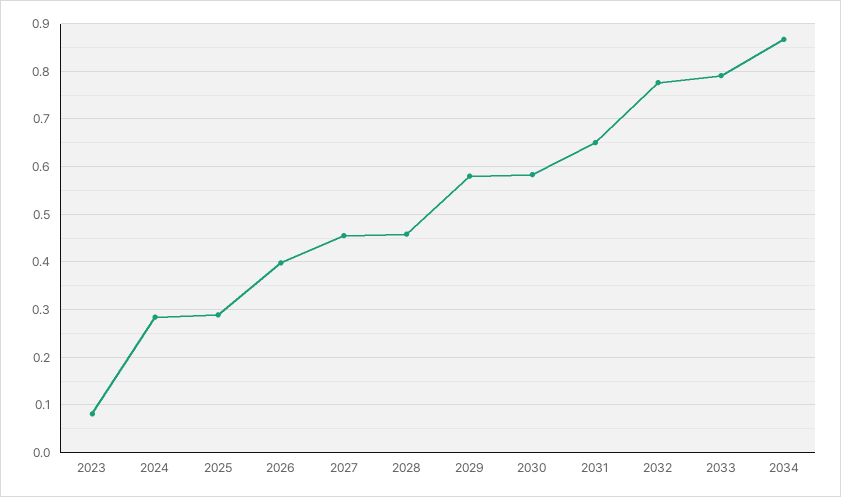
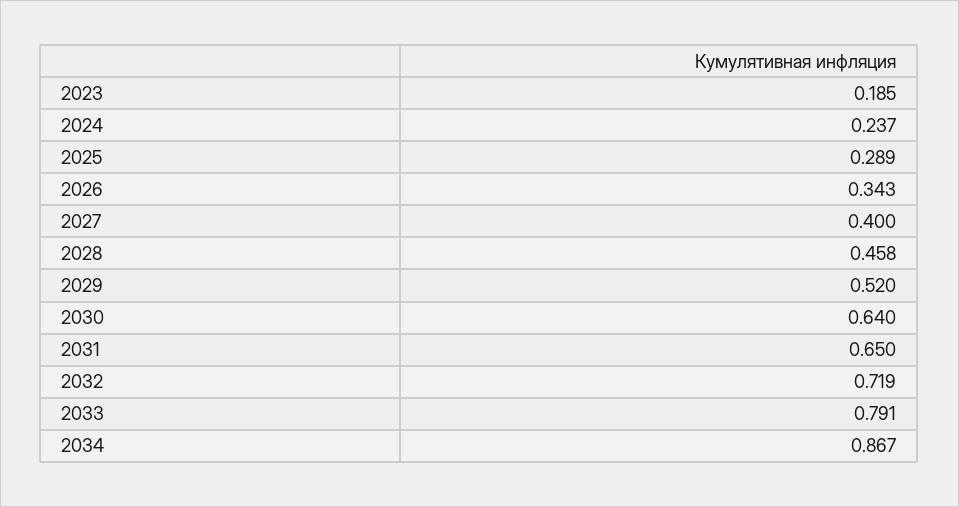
2023: 0.08 -> 0.185
2024: 0.28 -> 0.237
2026: 0.4 -> 0.343
2027: 0.46 -> 0.4
2029: 0.58 -> 0.52
2030: 0.58 -> 0.64
2032: 0.78 -> 0.719

